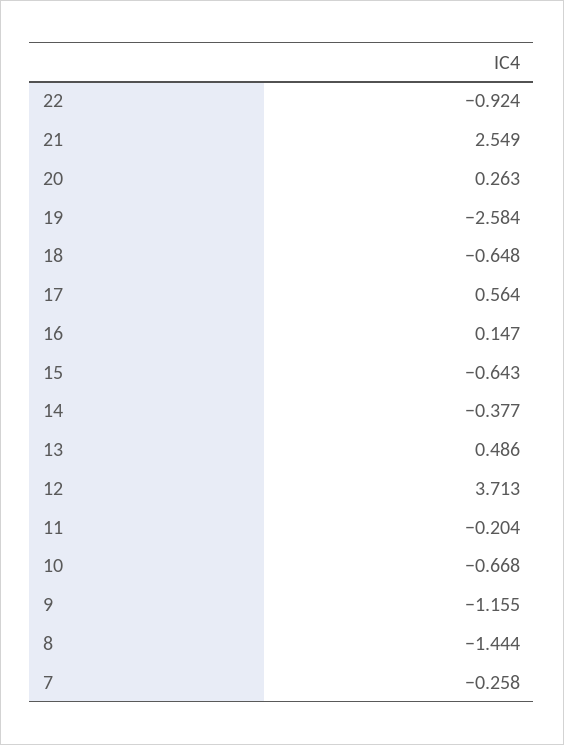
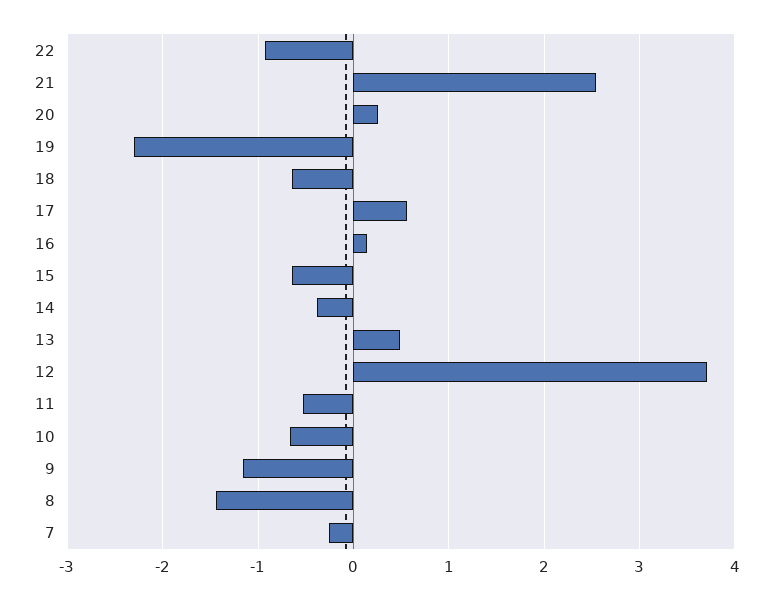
19: -2.584 -> -2.3
11: -0.204 -> -0.5

